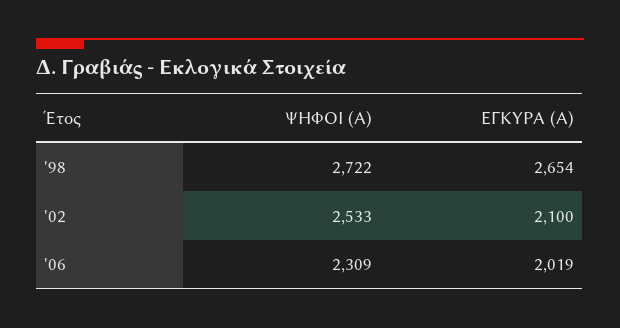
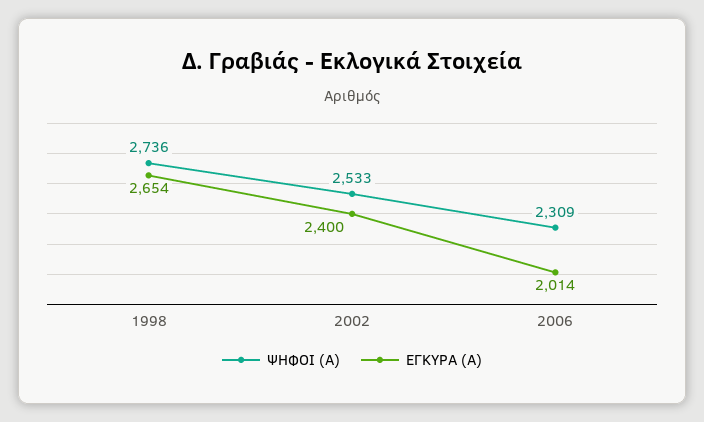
ΨΗΦΟΙ (Α), '98: 2722 -> 2736
ΕΓΚΥΡΑ (Α), '02: 2100 -> 2400
ΕΓΚΥΡΑ (Α), '06: 2019 -> 2014

